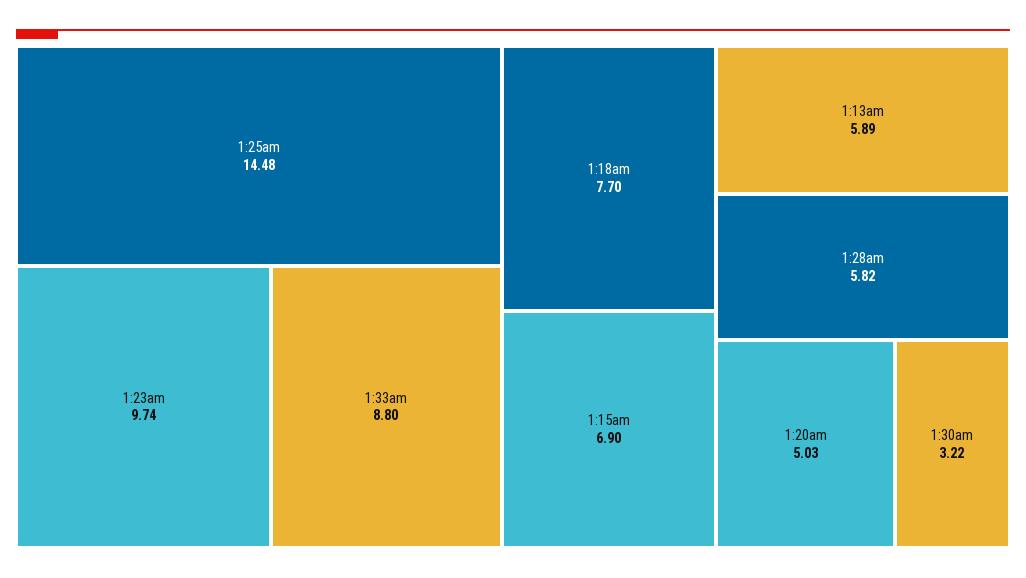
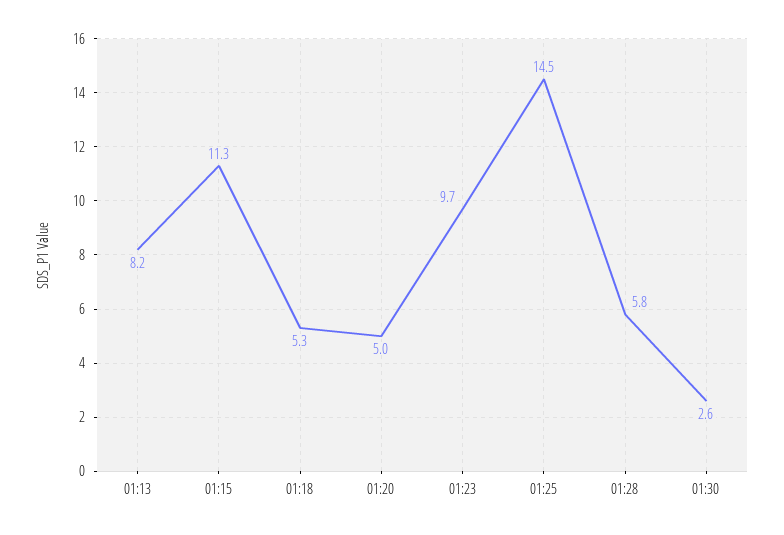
1:33am: 8.8 -> none
1:18am: 7.7 -> 5.3
1:15am: 6.9 -> 11.3
1:13am: 5.89 -> 8.2
1:30am: 3.22 -> 2.6

